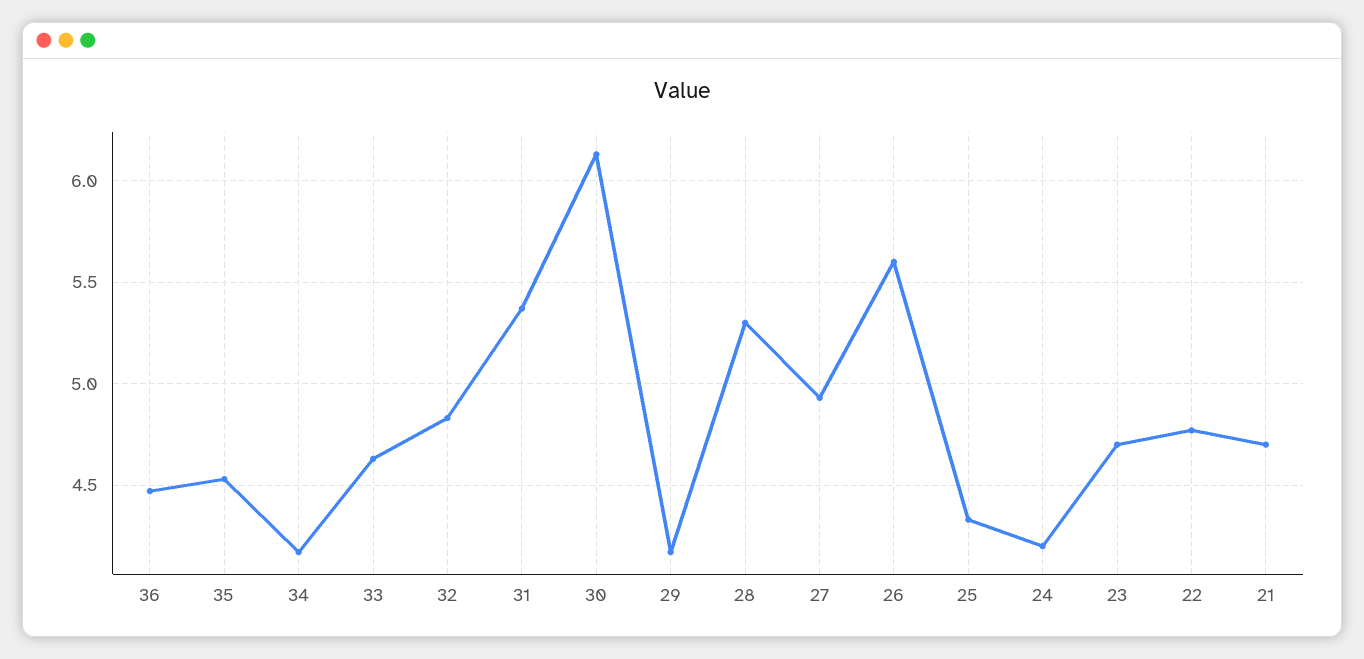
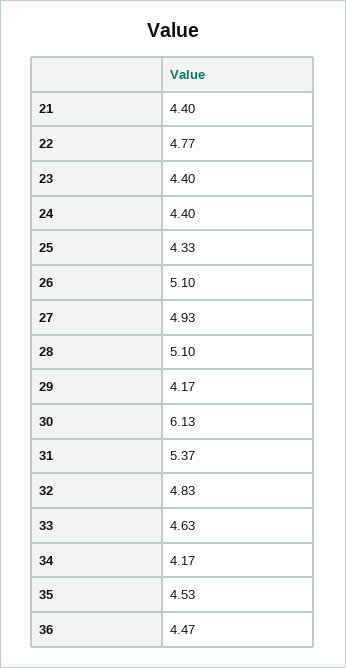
28: 5.3 -> 5.1
26: 5.6 -> 5.1
24: 4.2 -> 4.4
23: 4.7 -> 4.4
21: 4.7 -> 4.4

